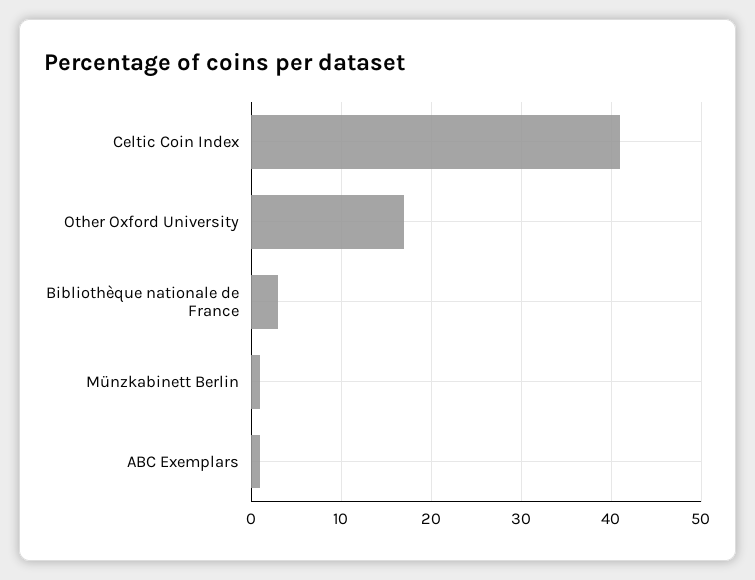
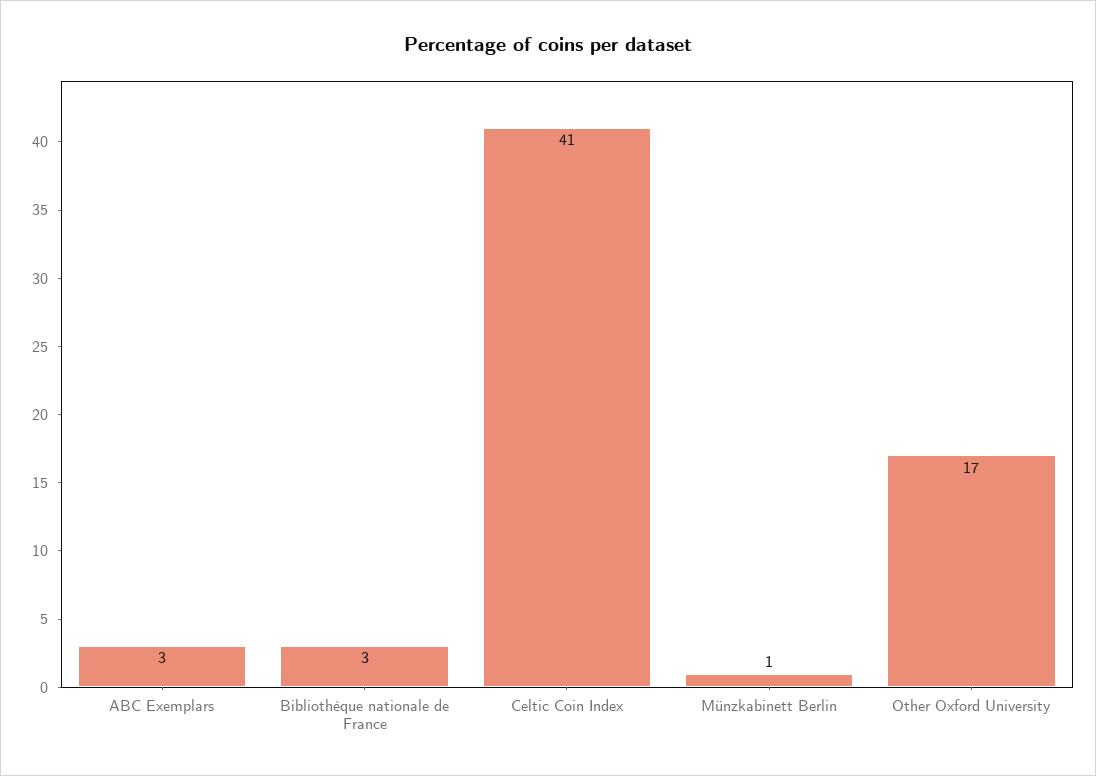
ABC Exemplars: 1 -> 3

